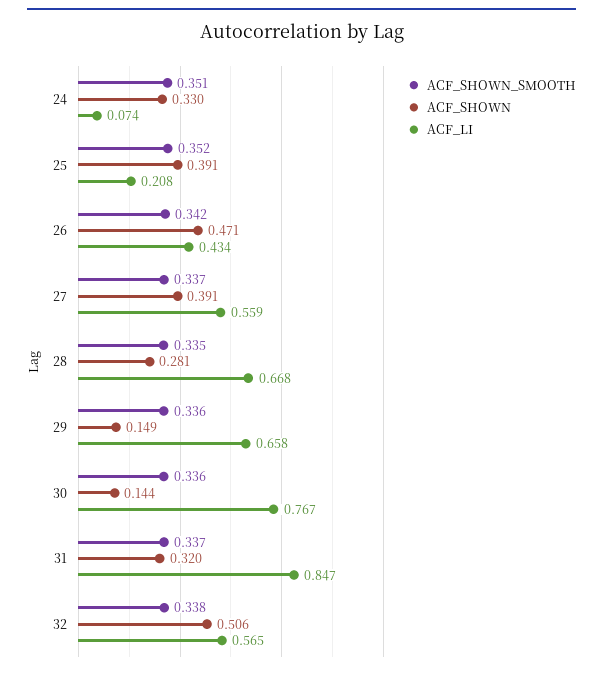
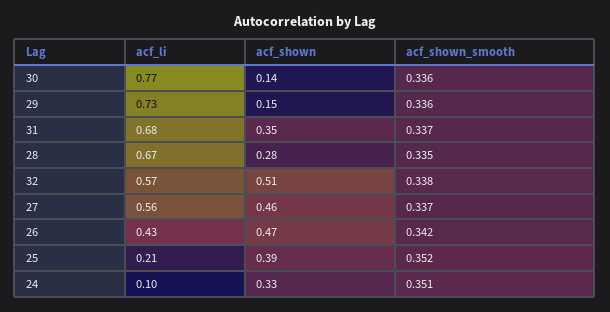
ACF_LI, 24: 0.074 -> 0.1
ACF_SHOWN, 27: 0.391 -> 0.46
ACF_LI, 29: 0.658 -> 0.73
ACF_SHOWN, 31: 0.32 -> 0.35
ACF_LI, 31: 0.847 -> 0.68

